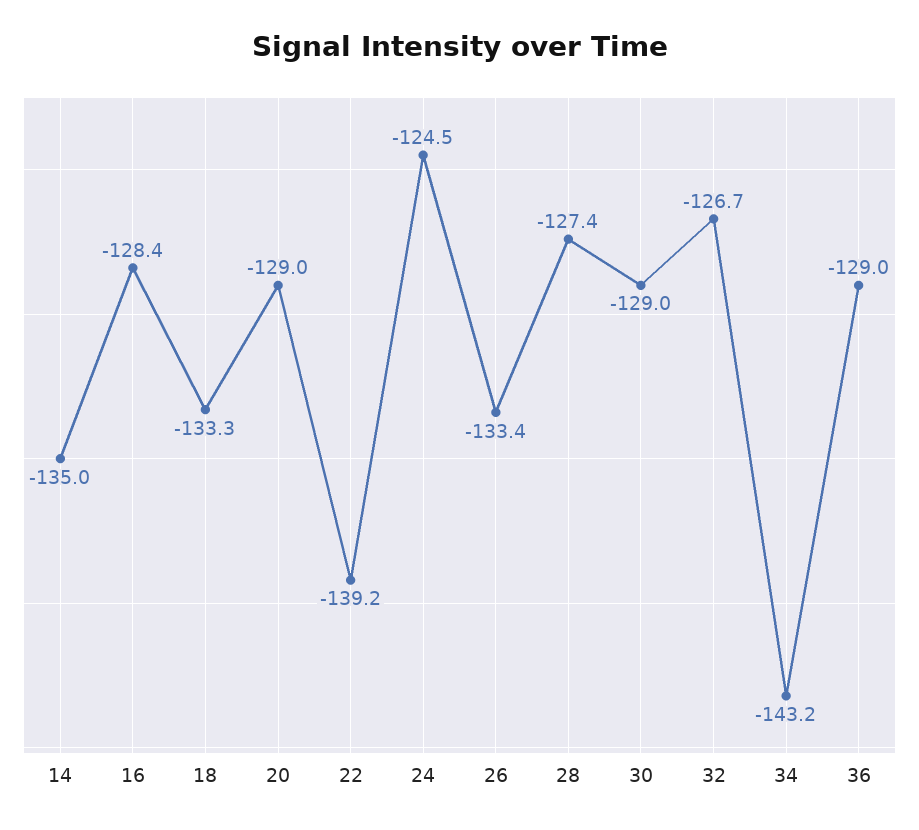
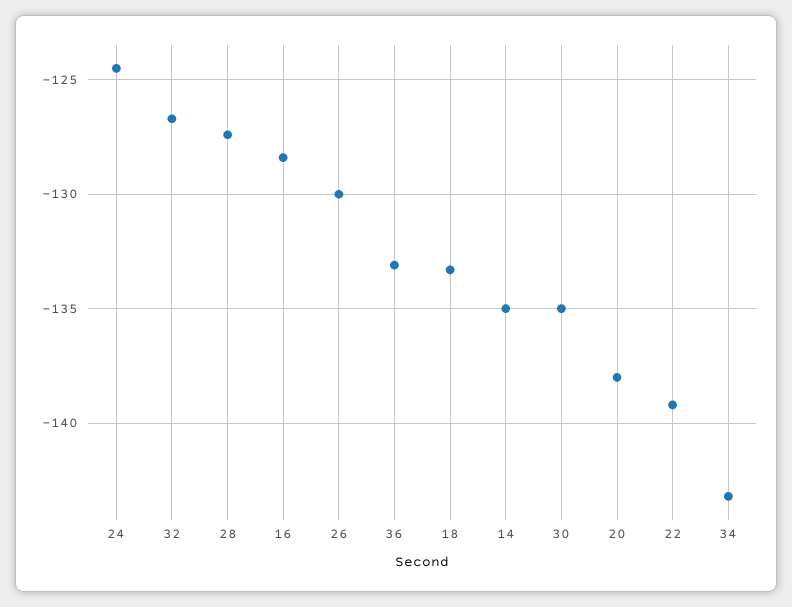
20: -129 -> -138
26: -133.4 -> -130
30: -129 -> -135
36: -129 -> -133

